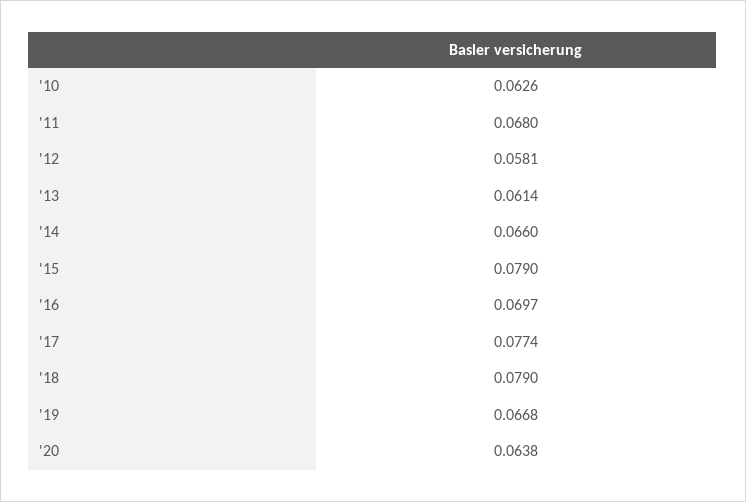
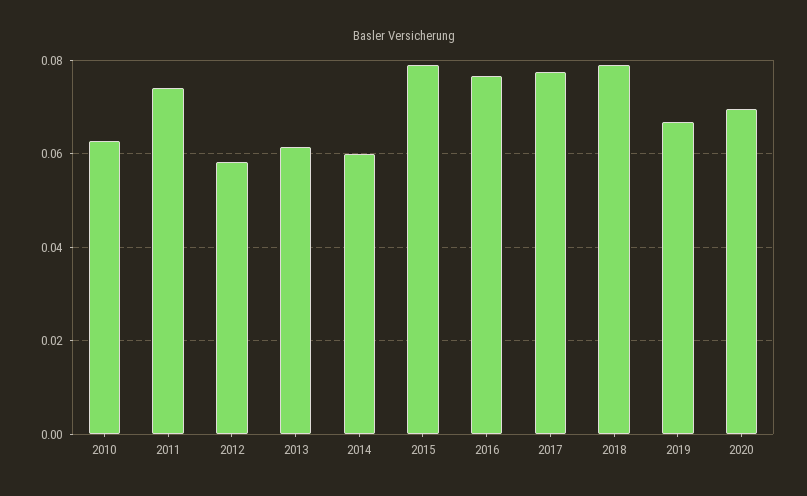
'11: 0.068 -> 0.074
'14: 0.066 -> 0.06
'16: 0.0697 -> 0.076
'20: 0.0638 -> 0.07

